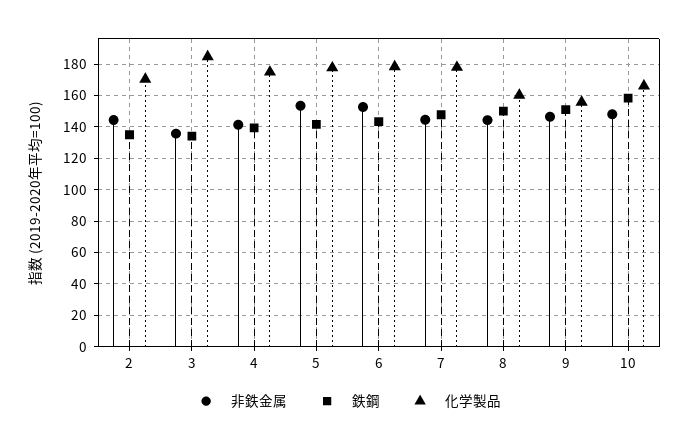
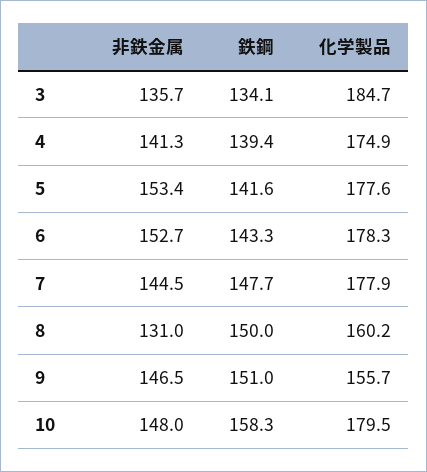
非鉄金属, 2: 145 -> none
鉄鋼, 2: 135 -> none
化学製品, 2: 170 -> none
非鉄金属, 8: 145 -> 131
化学製品, 10: 165 -> 179.5

